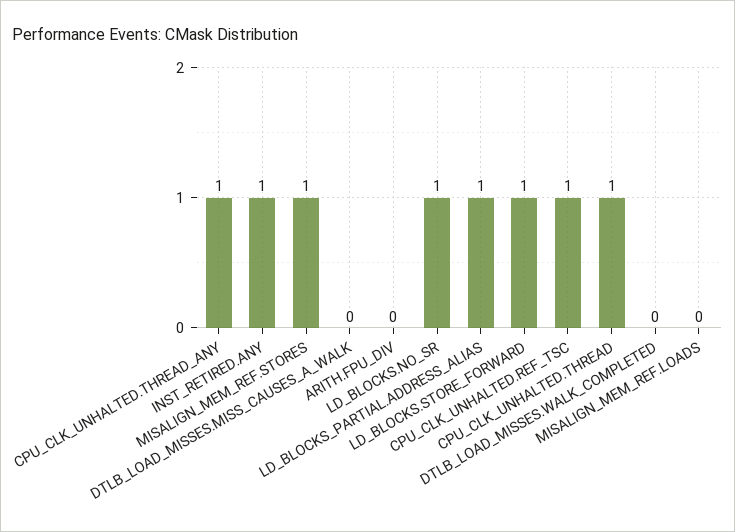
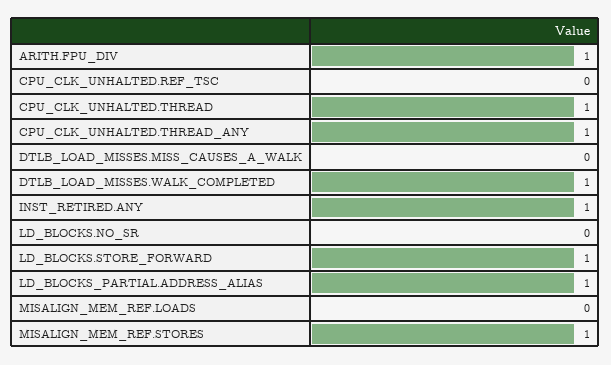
ARITH.FPU_DIV: 0 -> 1
LD_BLOCKS.NO_SR: 1 -> 0
CPU_CLK_UNHALTED.REF_TSC: 1 -> 0
DTLB_LOAD_MISSES.WALK_COMPLETED: 0 -> 1

